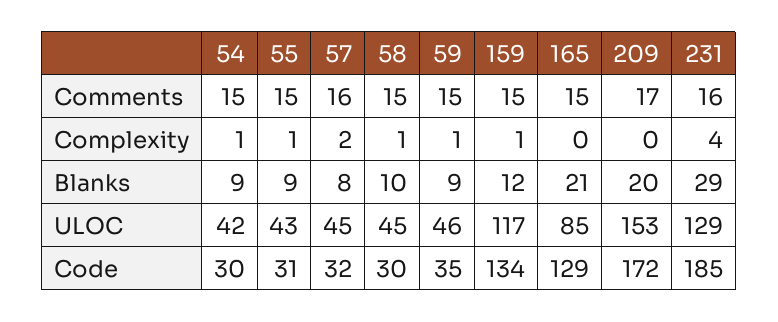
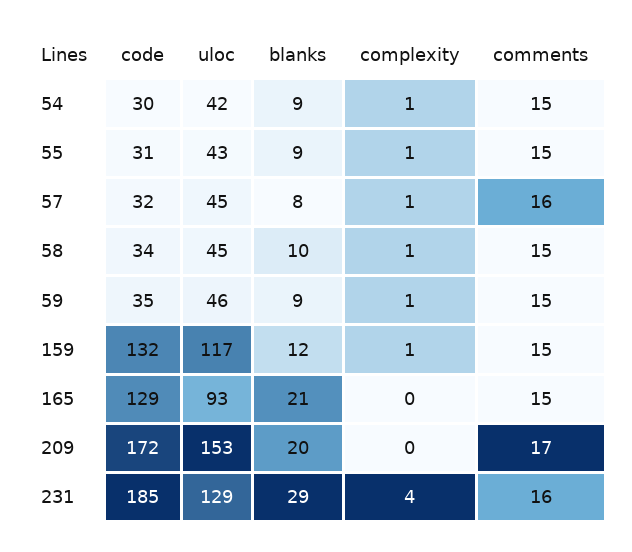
57, Complexity: 2 -> 1
165, ULOC: 85 -> 93
58, Code: 30 -> 34
159, Code: 134 -> 132

